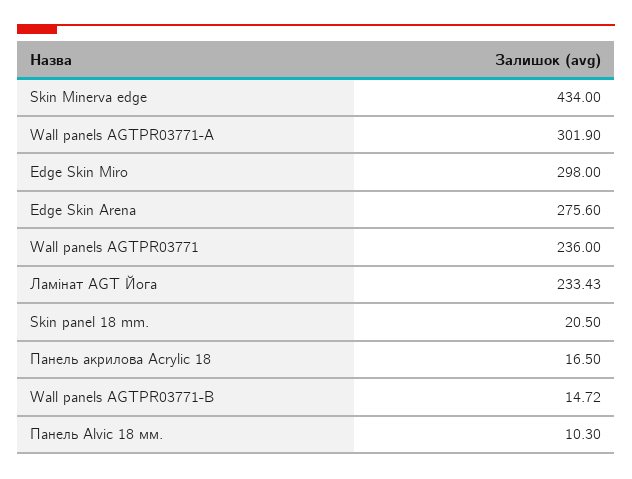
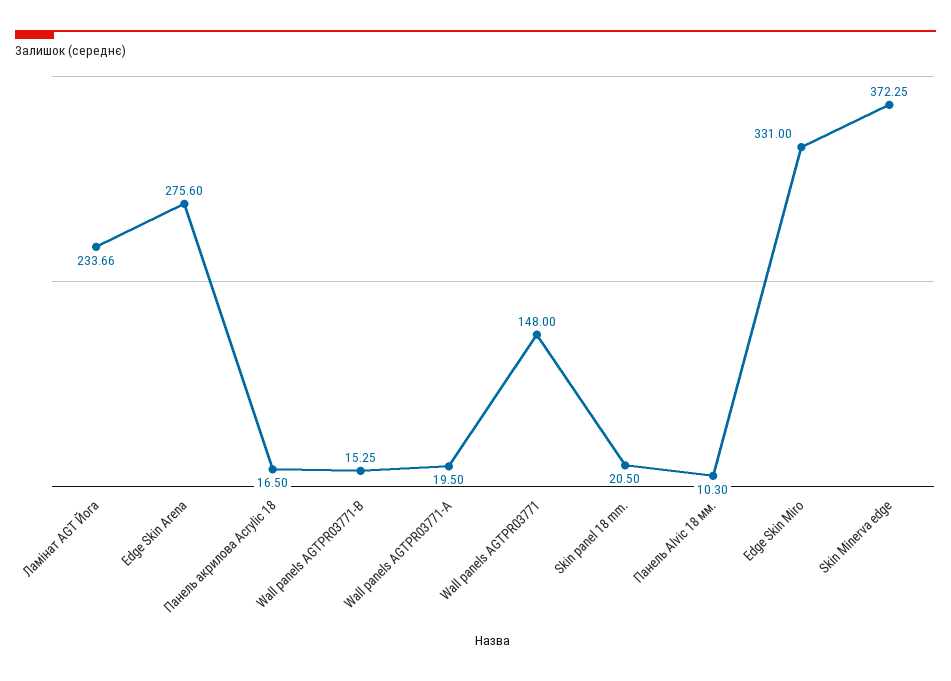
Skin Minerva edge: 434 -> 372.25
Wall panels AGTPR03771-А: 301.9 -> 19.5
Edge Skin Miro: 298 -> 331
Wall panels AGTPR03771: 236 -> 148
Ламінат AGT Йога: 233.43 -> 233.66
Wall panels AGTPR03771-B: 14.72 -> 15.25

